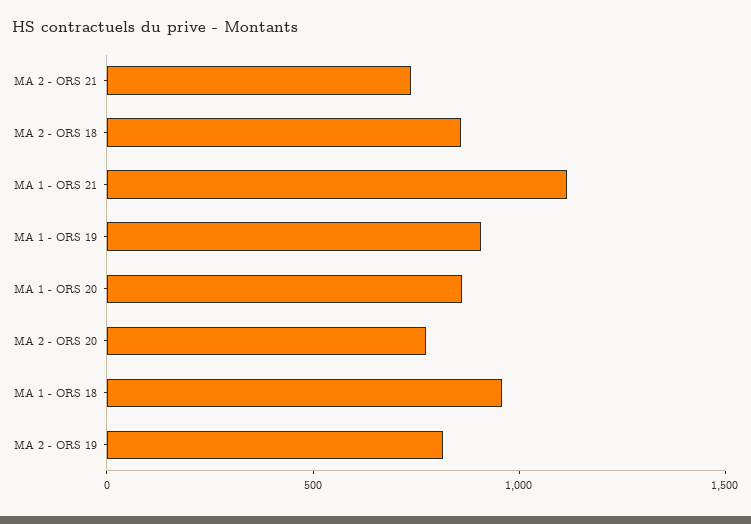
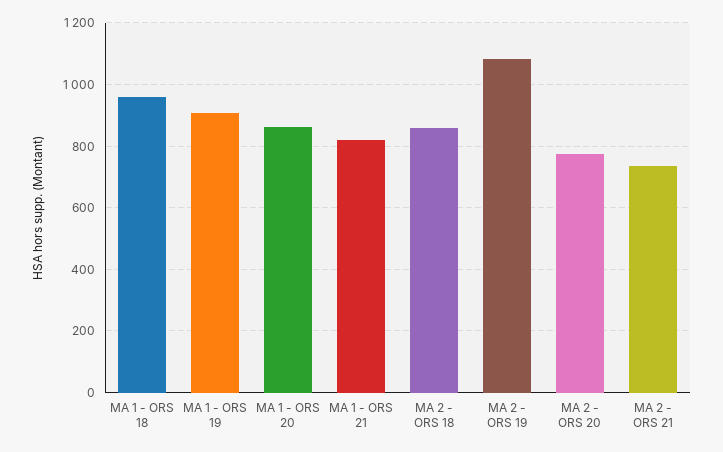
MA 1 - ORS 21: 1100 -> 820
MA 2 - ORS 19: 800 -> 1080

